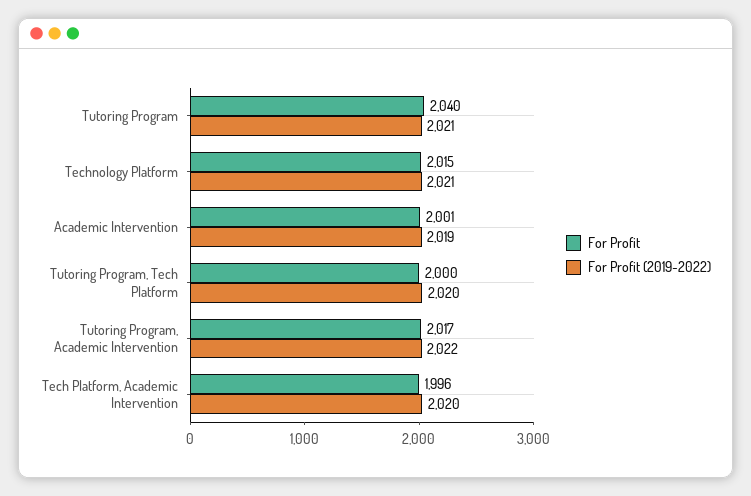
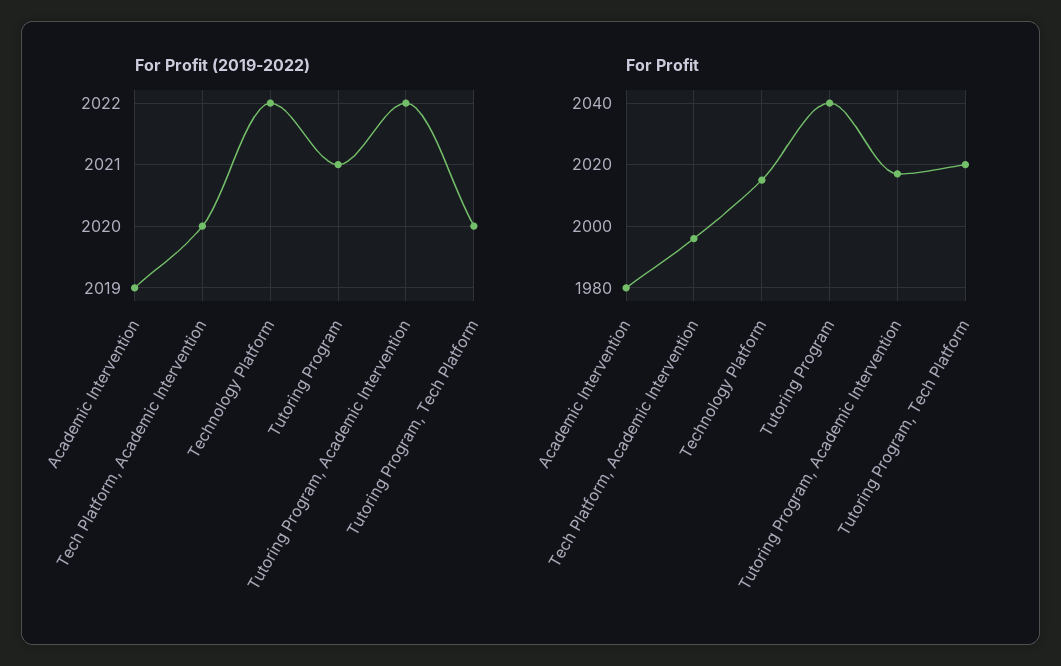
For Profit (2019-2022), Technology Platform: 2021 -> 2022
For Profit, Academic Intervention: 2001 -> 1980
For Profit, Tutoring Program, Tech Platform: 2000 -> 2020

